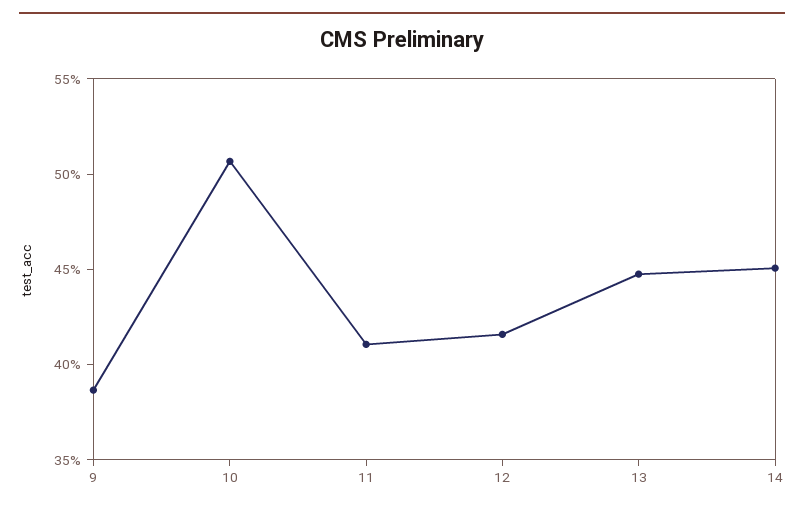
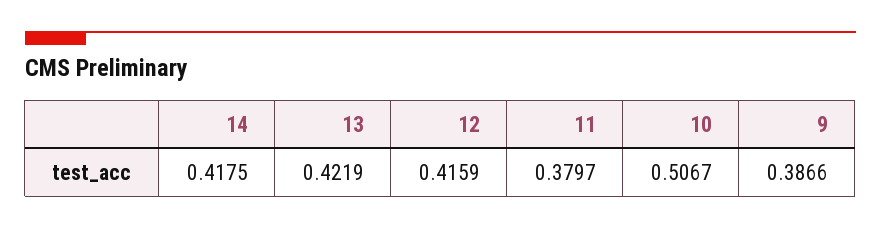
11: 0.41 -> 0.3797
13: 0.45 -> 0.4219
14: 0.45 -> 0.4175

